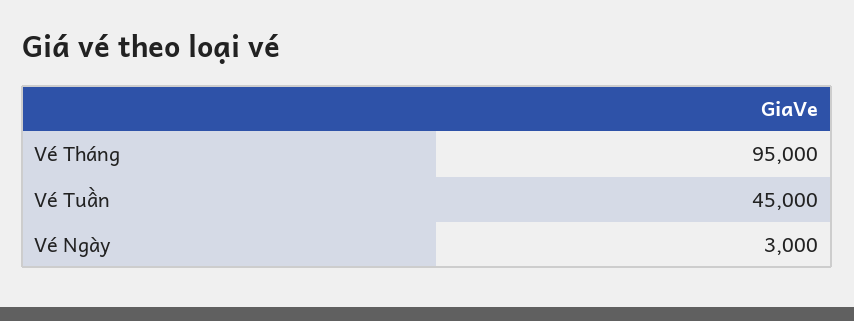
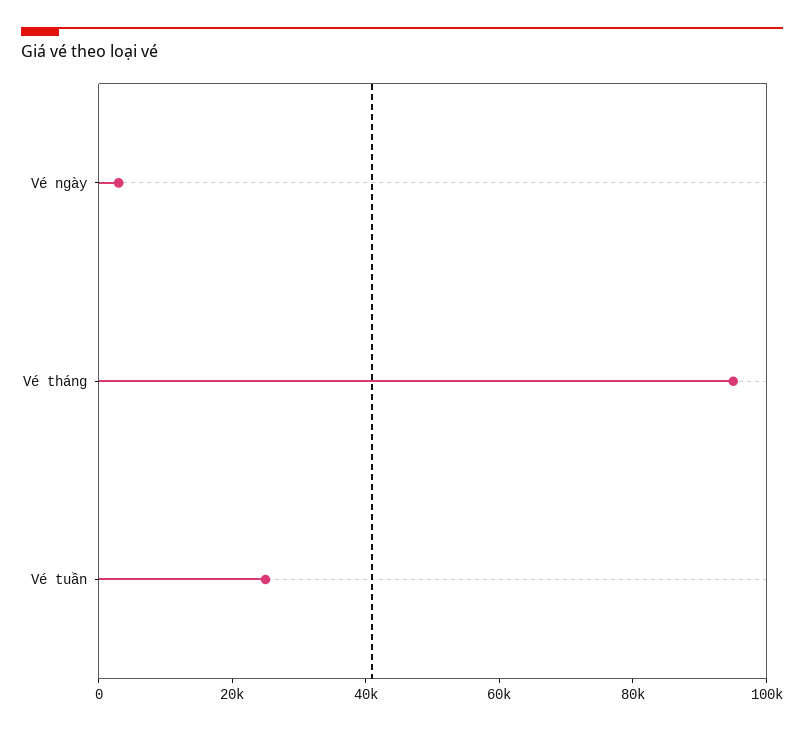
Vé Tuần: 45000 -> 25000

